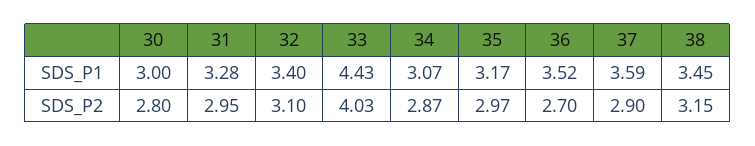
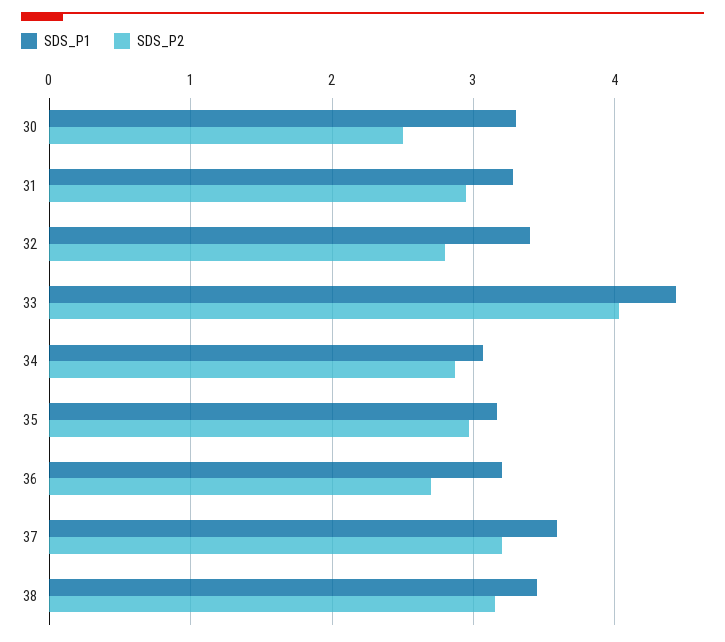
SDS_P1, 30: 3 -> 3.3
SDS_P1, 36: 3.52 -> 3.2
SDS_P2, 30: 2.8 -> 2.5
SDS_P2, 32: 3.1 -> 2.8
SDS_P2, 37: 2.9 -> 3.2

